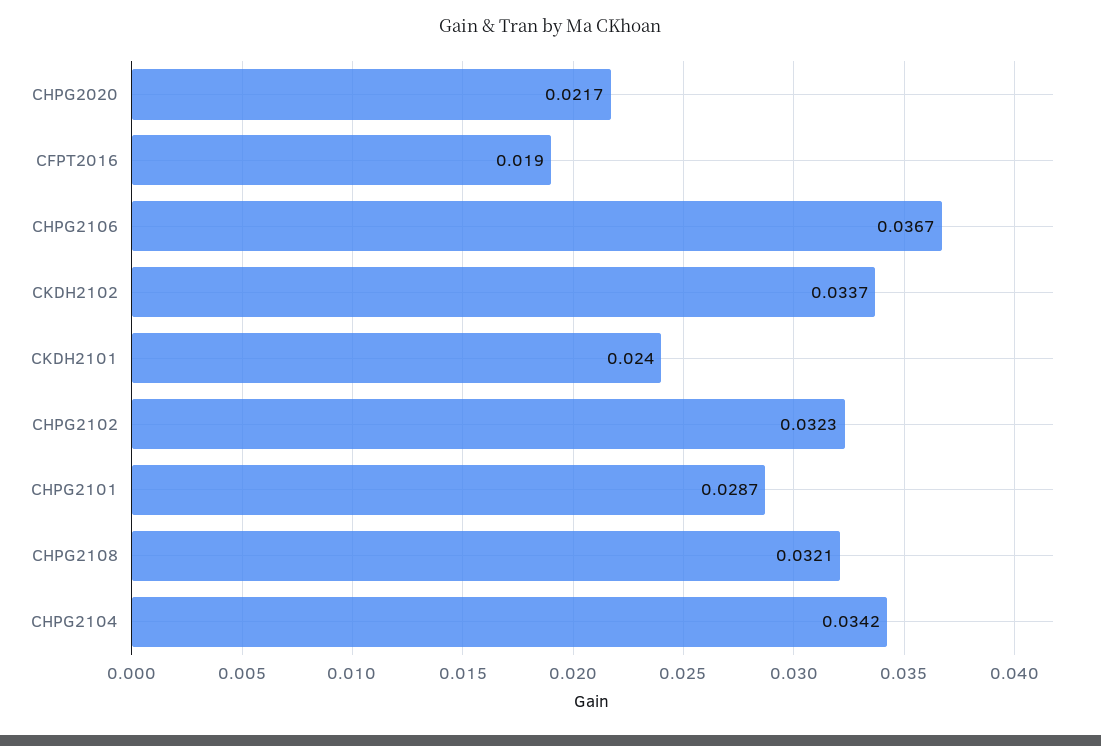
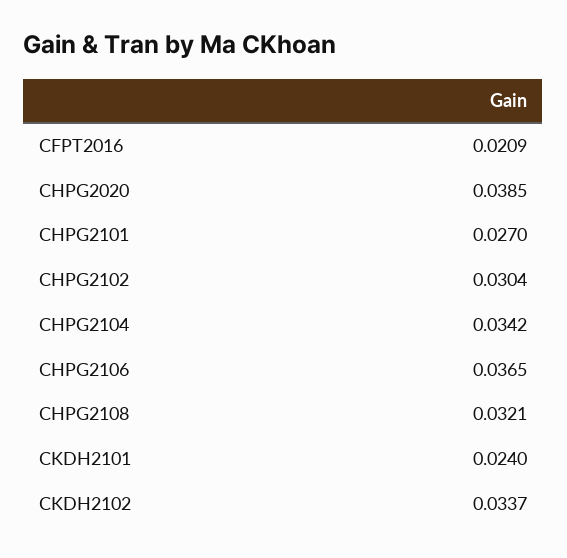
CHPG2020: 0.0217 -> 0.0385
CFPT2016: 0.019 -> 0.0209
CHPG2106: 0.0367 -> 0.0365
CHPG2102: 0.0323 -> 0.0304
CHPG2101: 0.0287 -> 0.027

